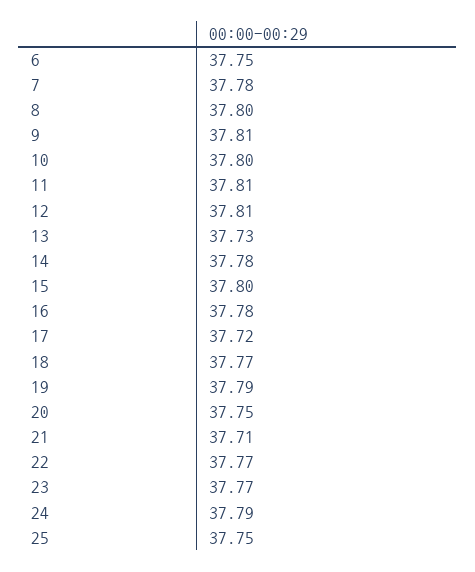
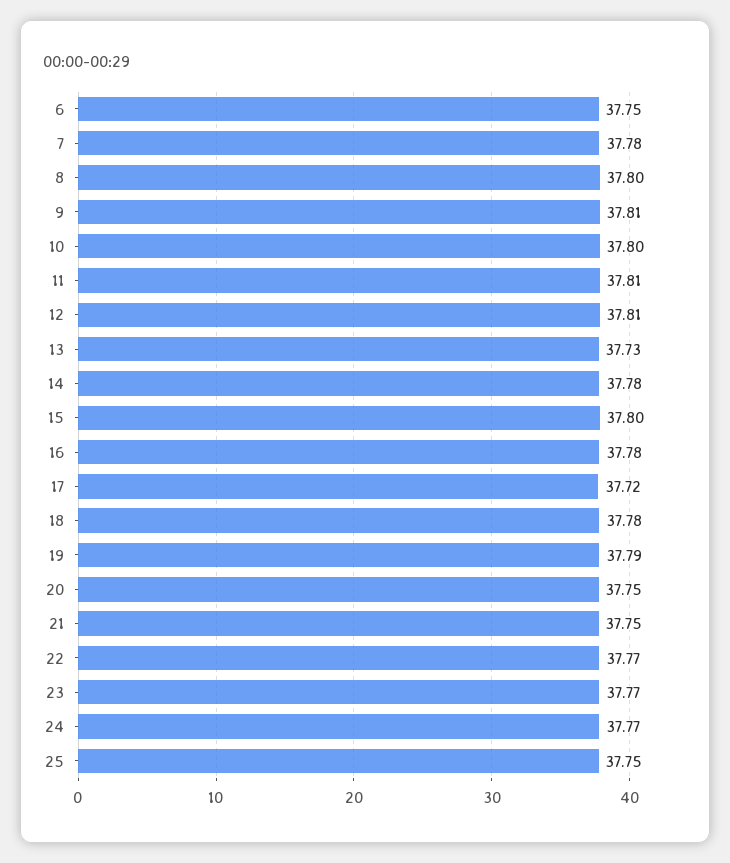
18: 37.77 -> 37.78
21: 37.71 -> 37.75
24: 37.79 -> 37.77

